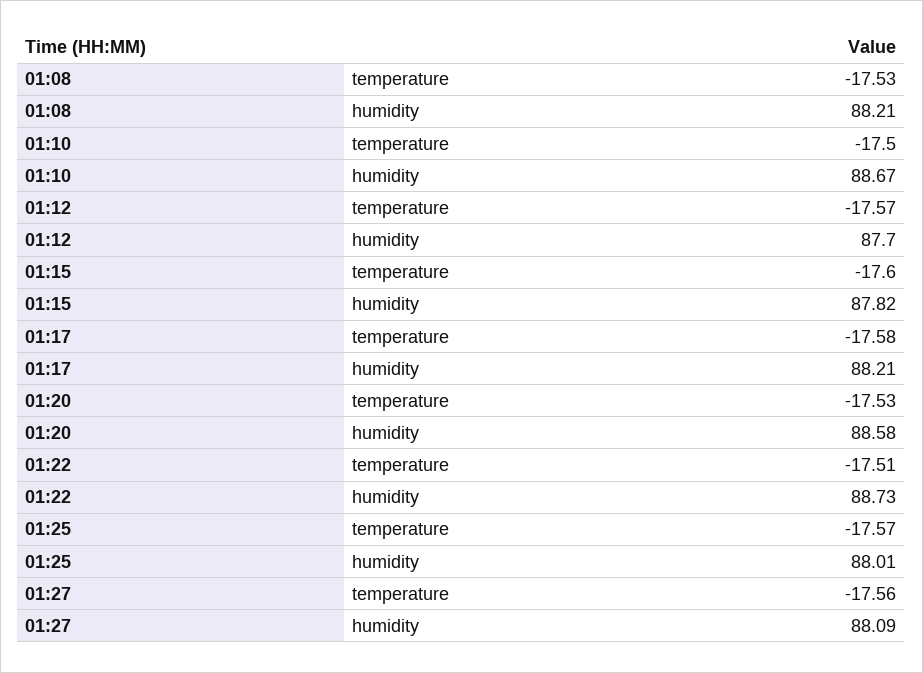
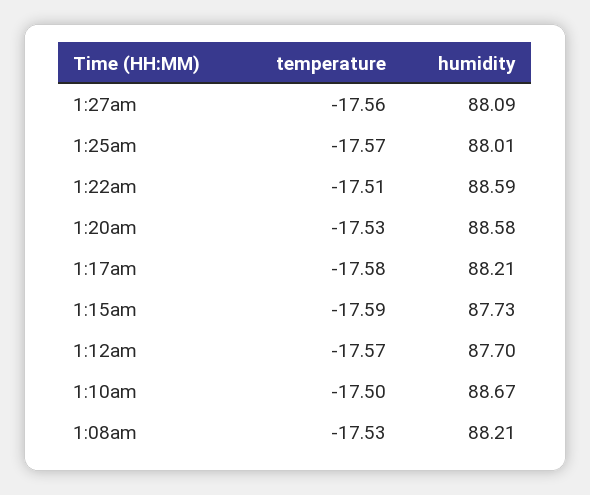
01:15, temperature: -17.6 -> -17.59
01:15, humidity: 87.82 -> 87.73
01:22, humidity: 88.73 -> 88.59

